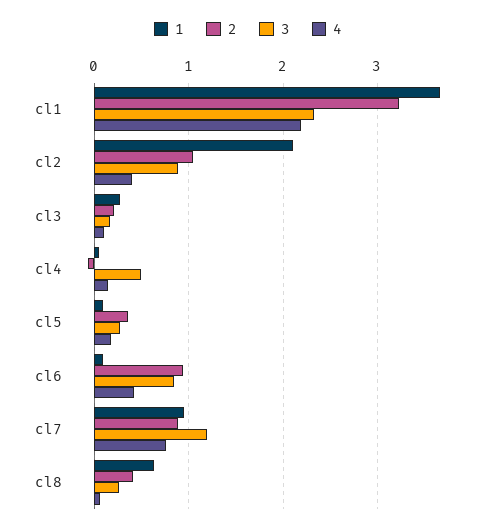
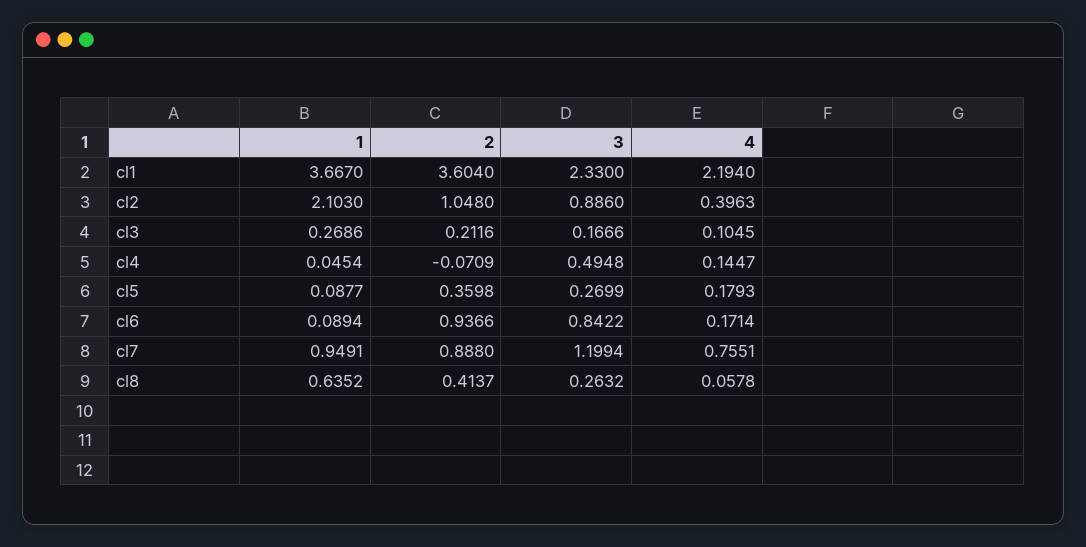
2, cl1: 3.2 -> 3.604
4, cl6: 0.4 -> 0.1714

